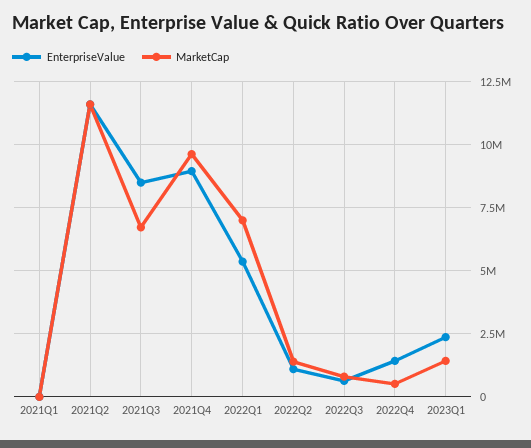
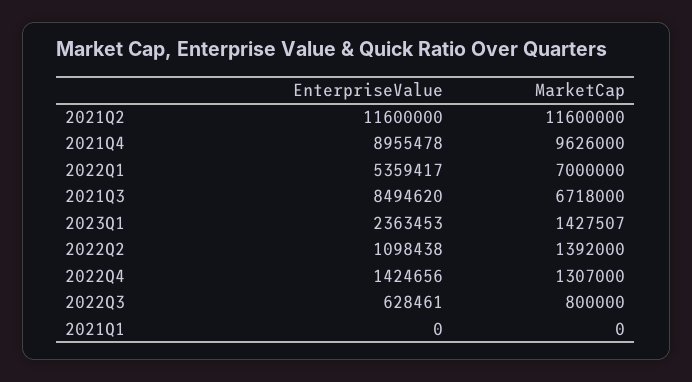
MarketCap, 2022Q4: 500000 -> 1307000

